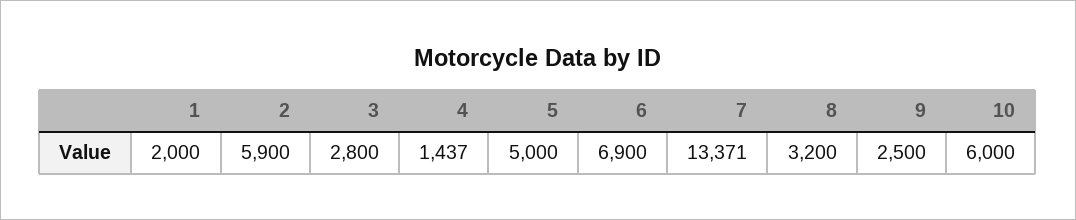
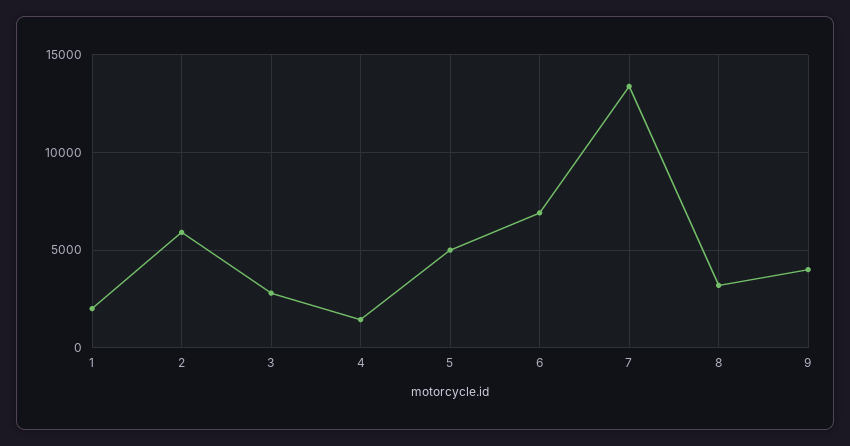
9: 2500 -> 4000
10: 6000 -> none

